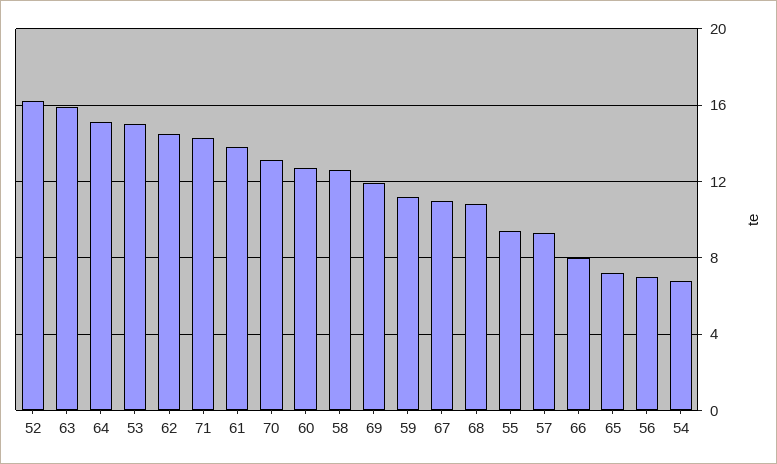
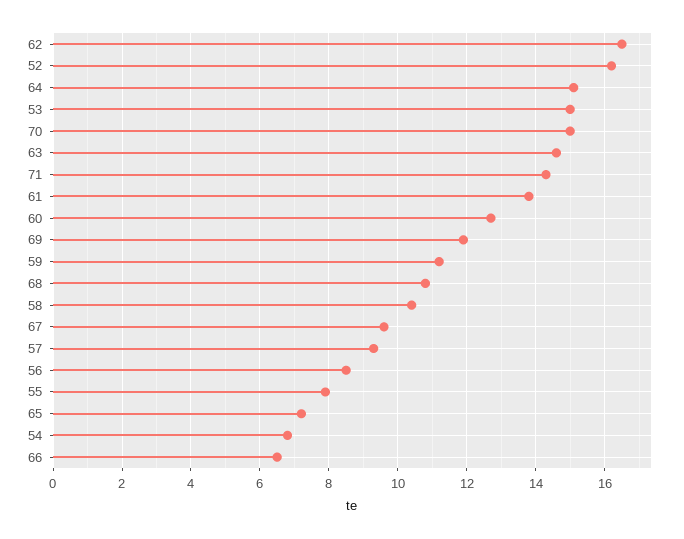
63: 16 -> 14.5
62: 14.5 -> 16.5
70: 13 -> 15
58: 12.5 -> 10.5
67: 11 -> 9.5
55: 9.5 -> 8
66: 8 -> 6.5
56: 7 -> 8.5

